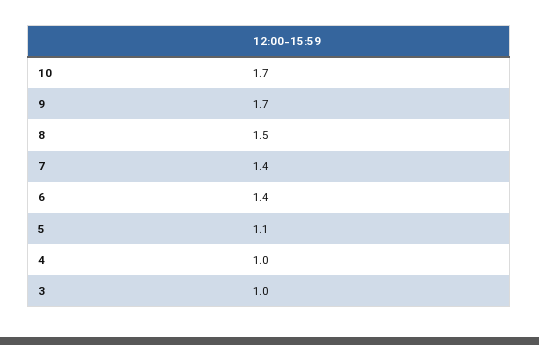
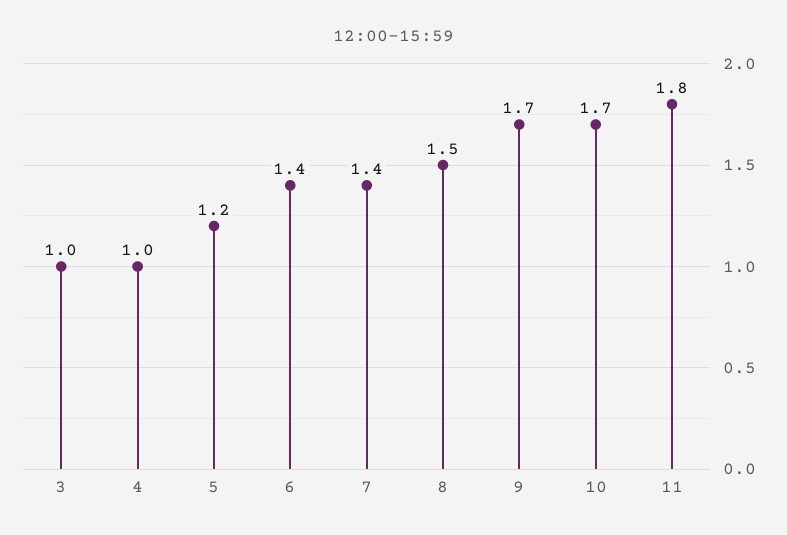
5: 1.1 -> 1.2
11: none -> 1.8

